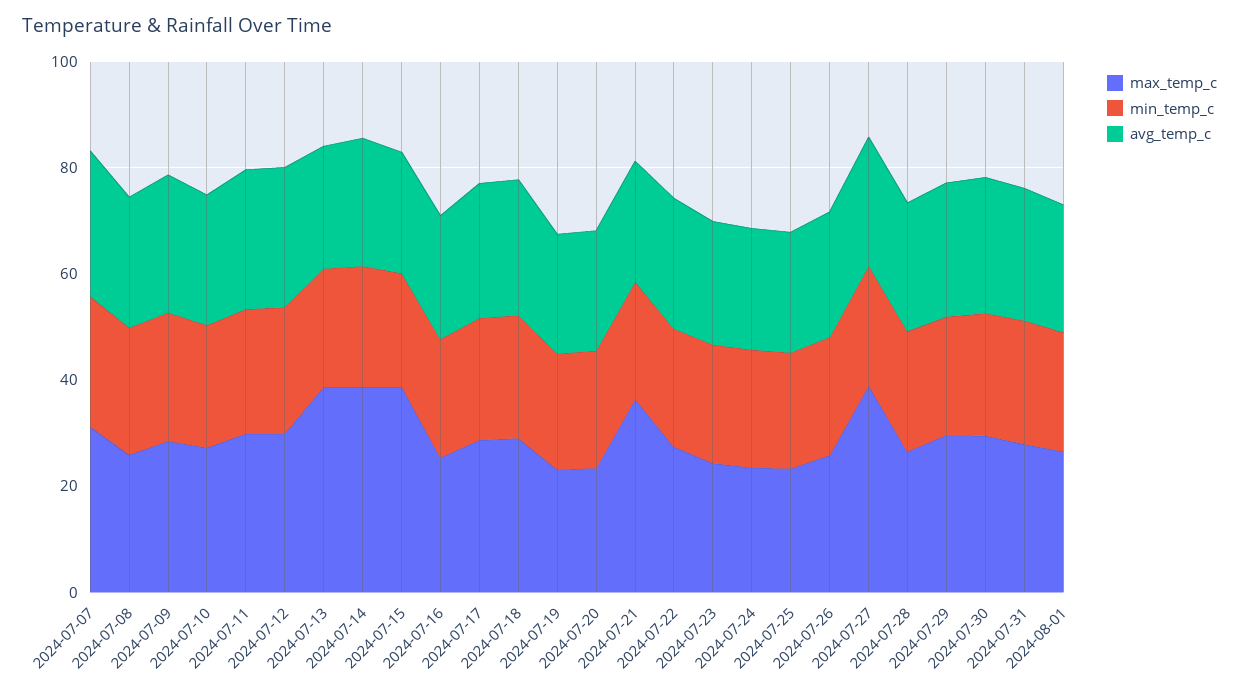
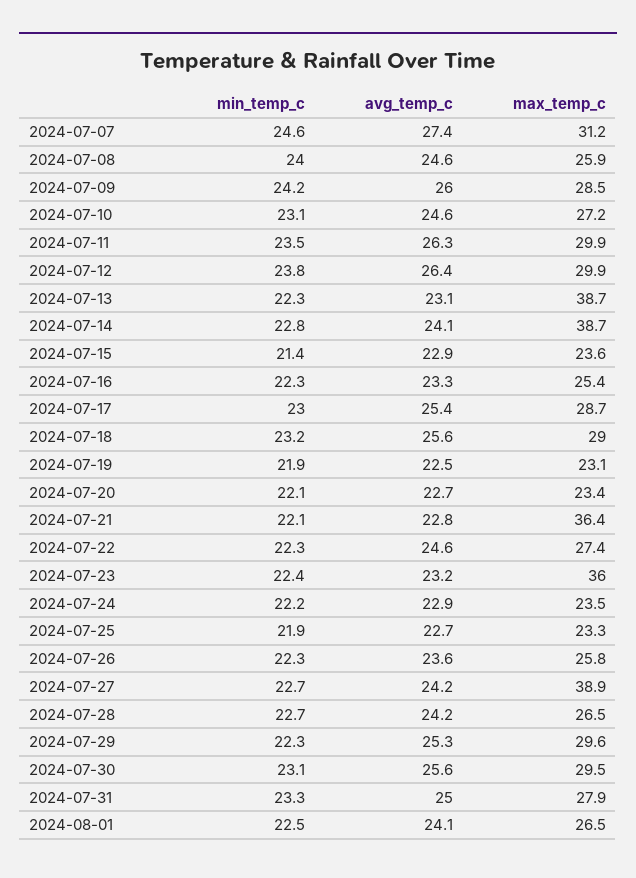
max_temp_c, 2024-07-15: 40 -> 23.6
max_temp_c, 2024-07-23: 25 -> 36

